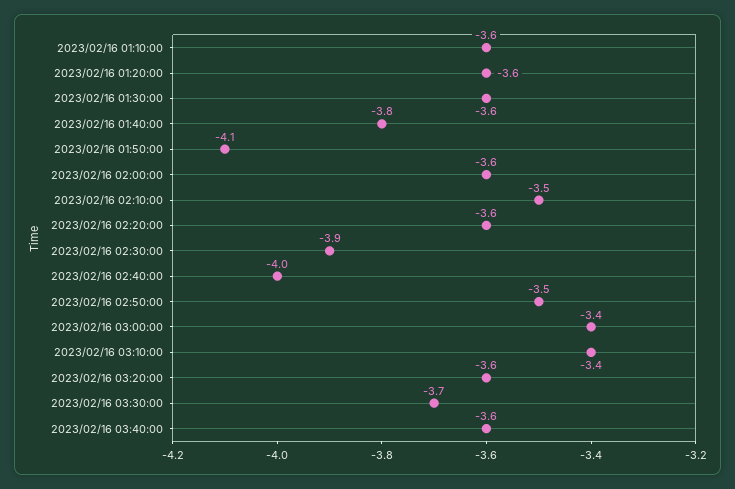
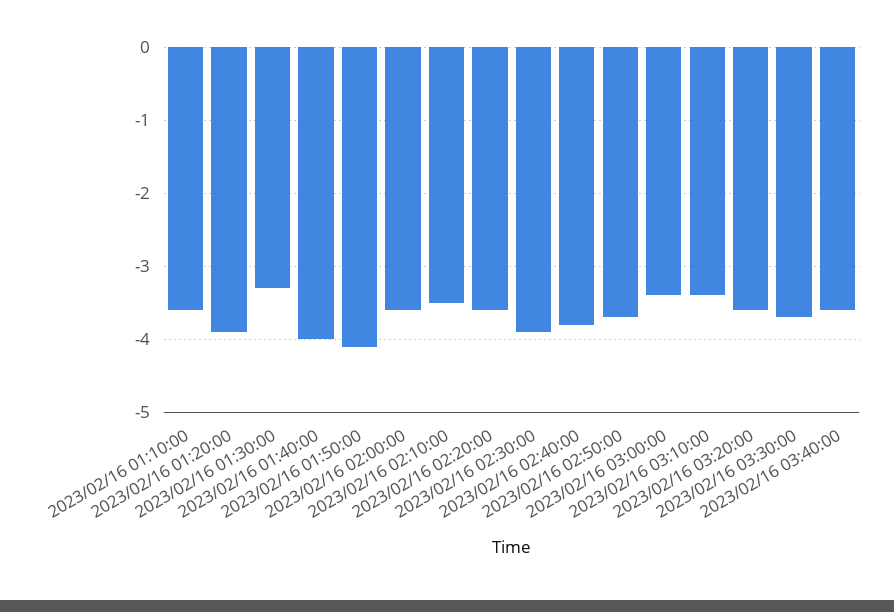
2023/02/16 01:20:00: -3.6 -> -3.9
2023/02/16 01:30:00: -3.6 -> -3.3
2023/02/16 01:40:00: -3.8 -> -4
2023/02/16 02:40:00: -4 -> -3.8
2023/02/16 02:50:00: -3.5 -> -3.7

